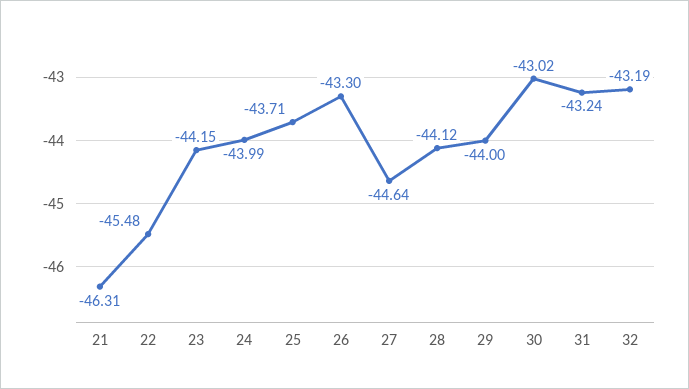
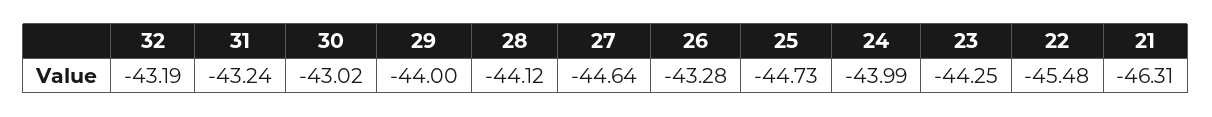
23: -44.15 -> -44.25
25: -43.71 -> -44.73
26: -43.3 -> -43.28

